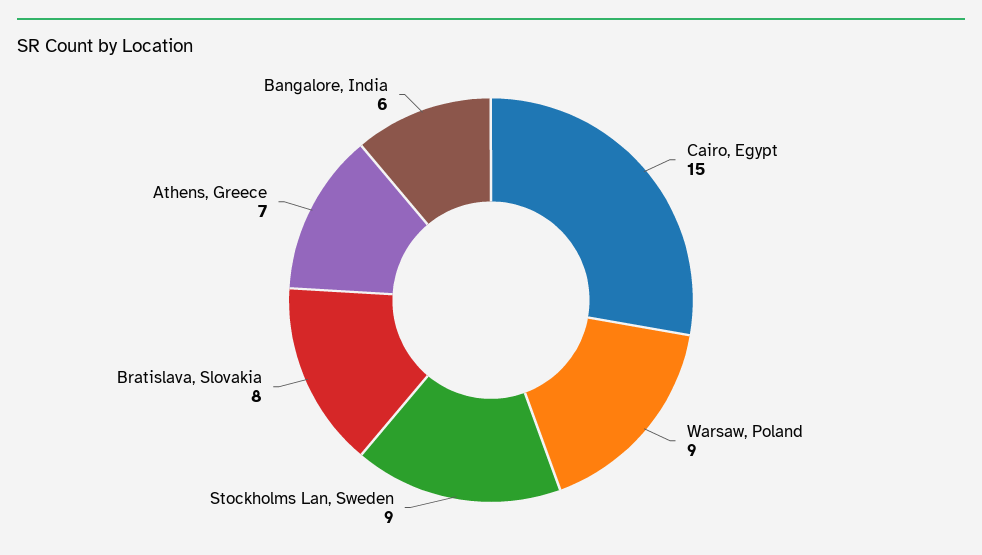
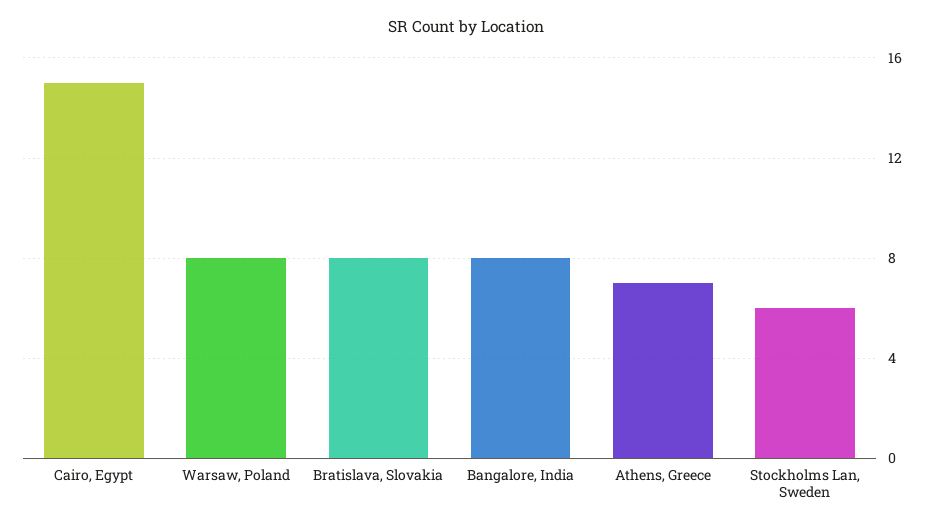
Warsaw, Poland: 9 -> 8
Stockholms Lan, Sweden: 9 -> 6
Bangalore, India: 6 -> 8

